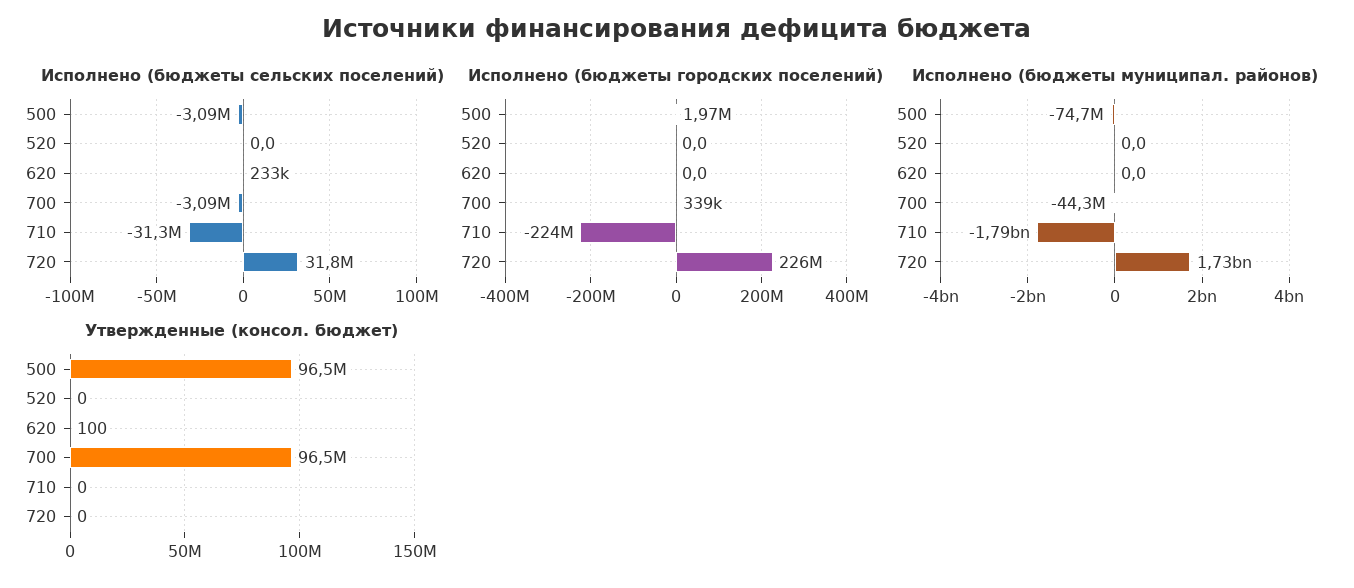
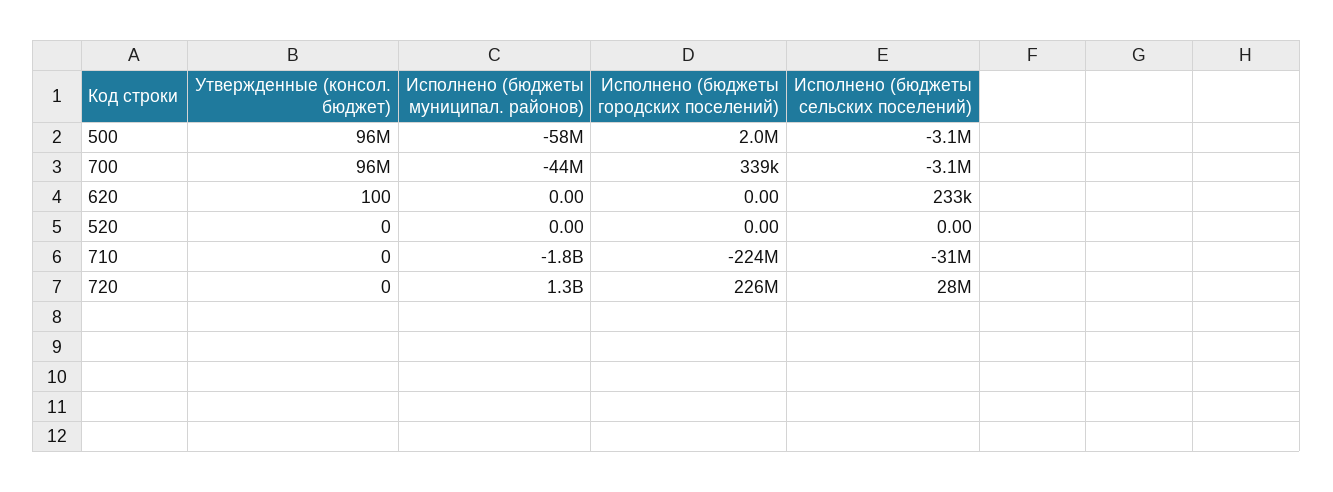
Исполнено (бюджеты сельских поселений), 720: 31800000 -> 28000000
Исполнено (бюджеты муниципал. районов), 500: -74700000 -> -58000000
Исполнено (бюджеты муниципал. районов), 720: 1730000000 -> 1300000000

